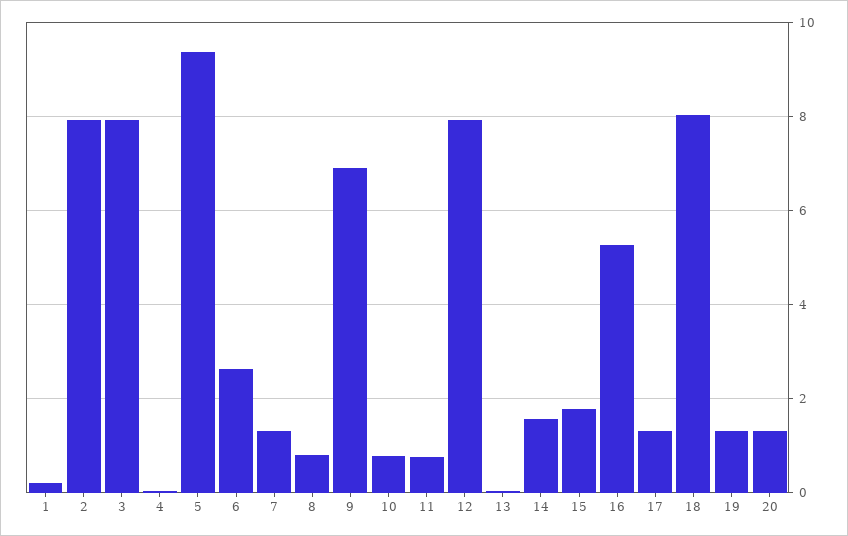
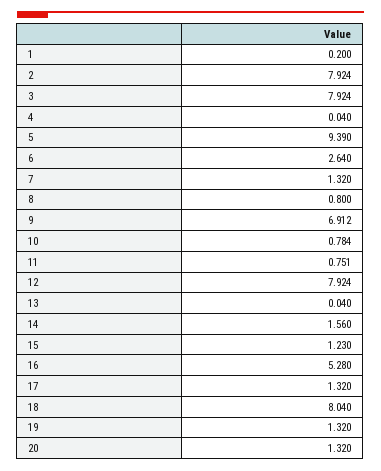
15: 1.8 -> 1.23

